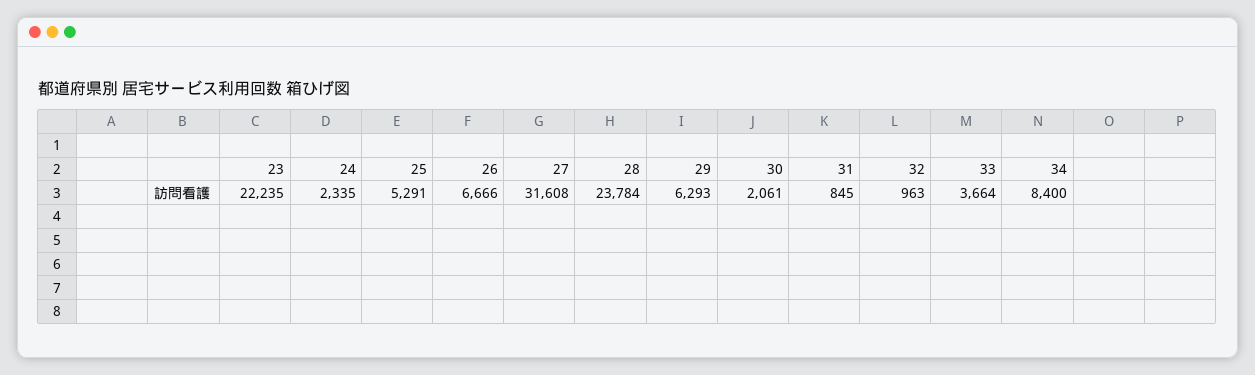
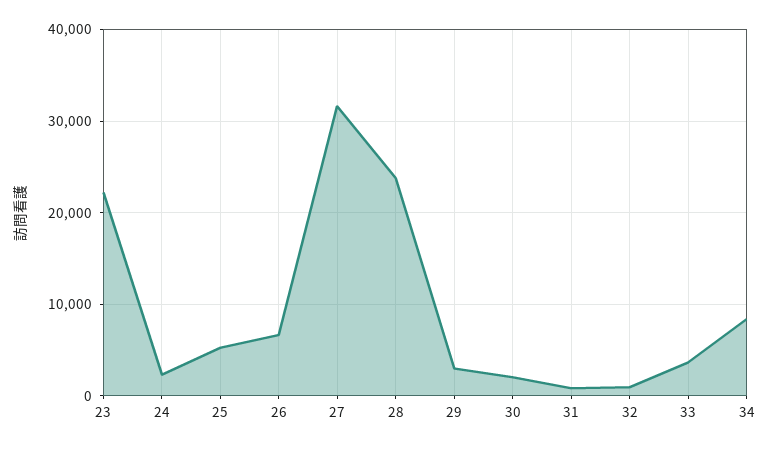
29: 6293 -> 3000

